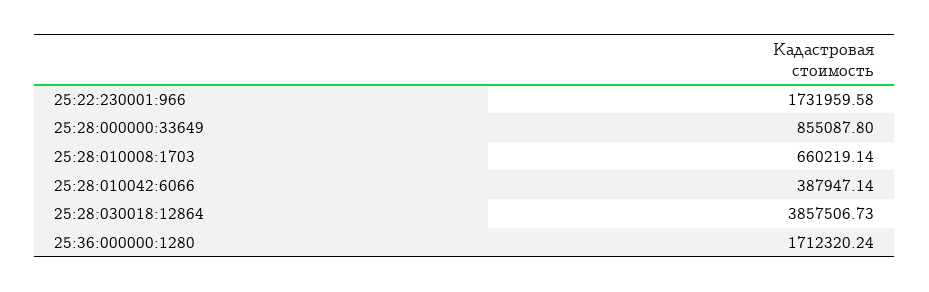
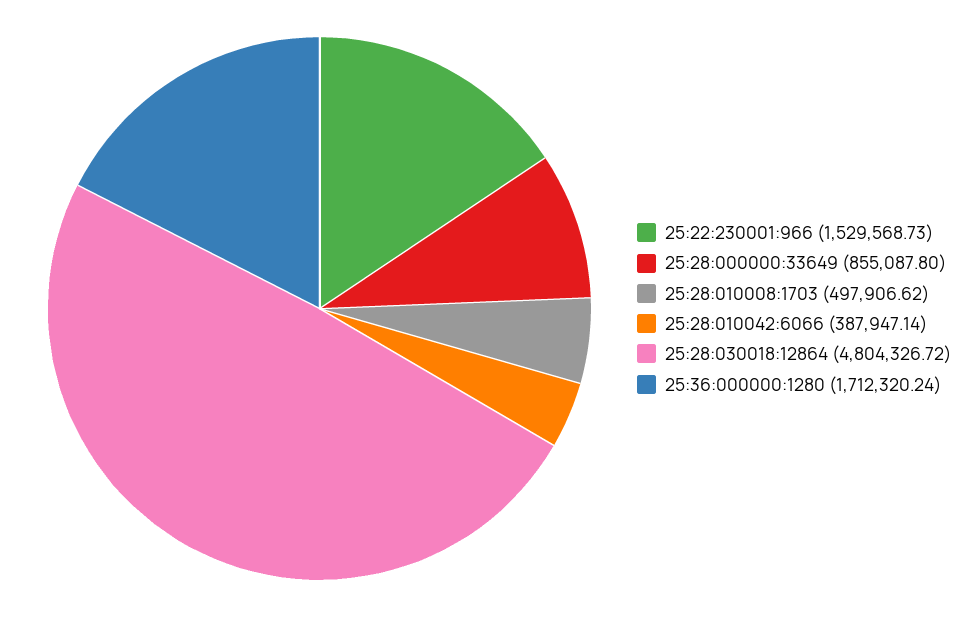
25:22:230001:966: 1731959.58 -> 1529568.73
25:28:010008:1703: 660219.14 -> 497906.62
25:28:030018:12864: 3857506.73 -> 4804326.72

